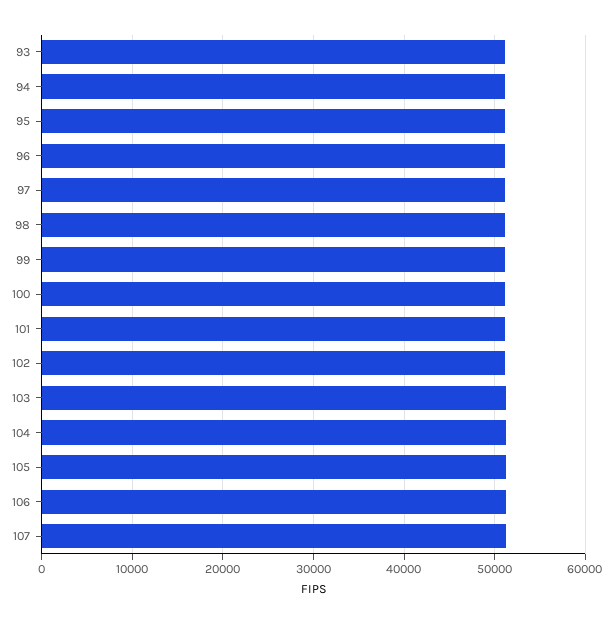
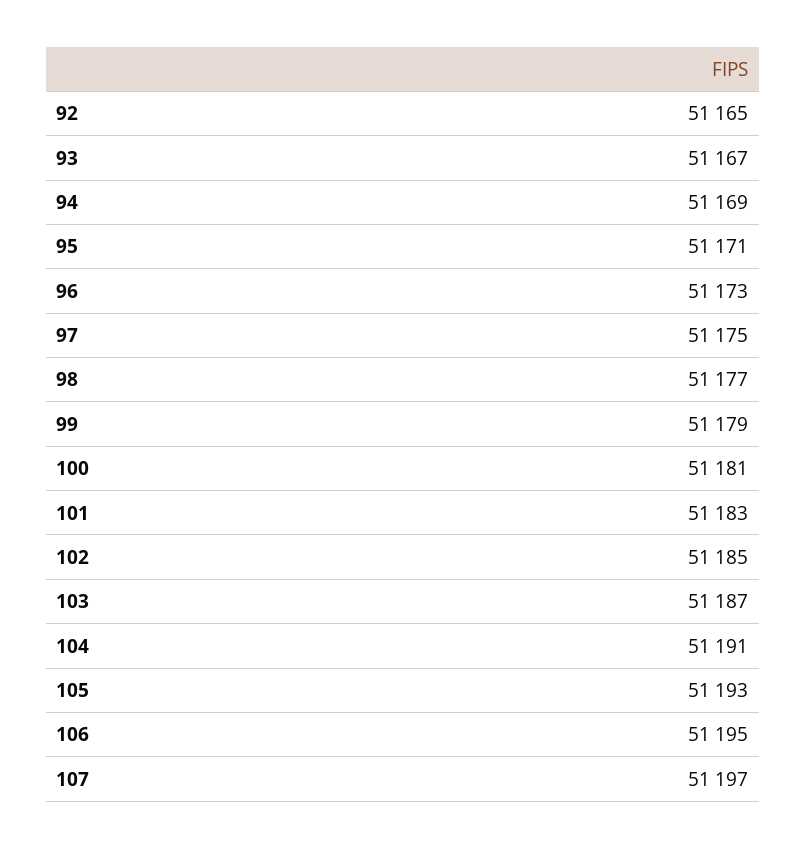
92: none -> 51165

